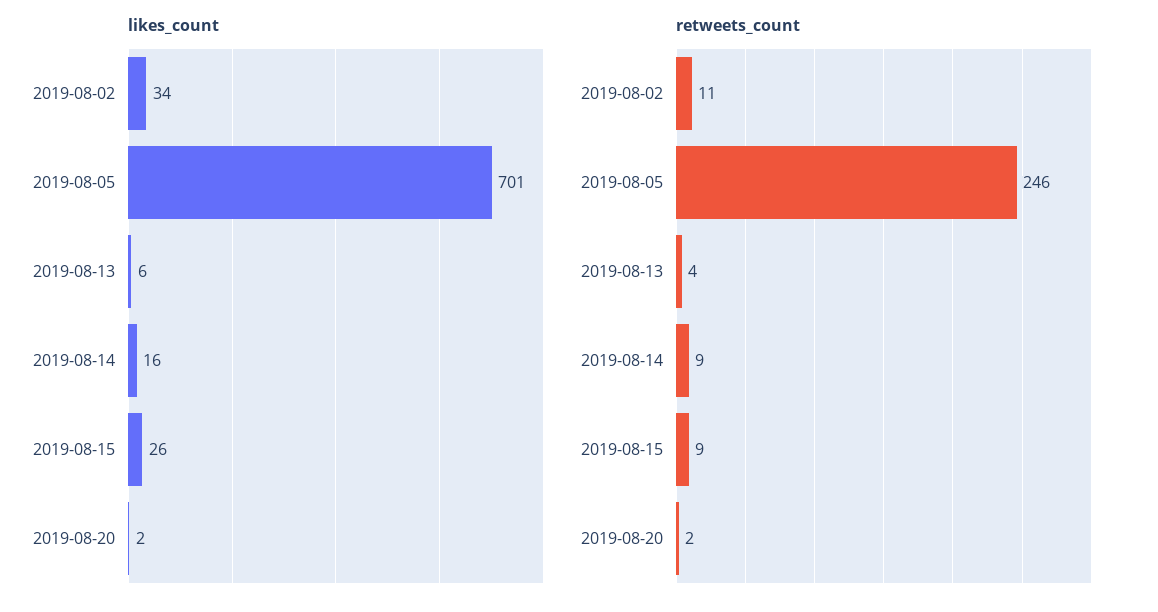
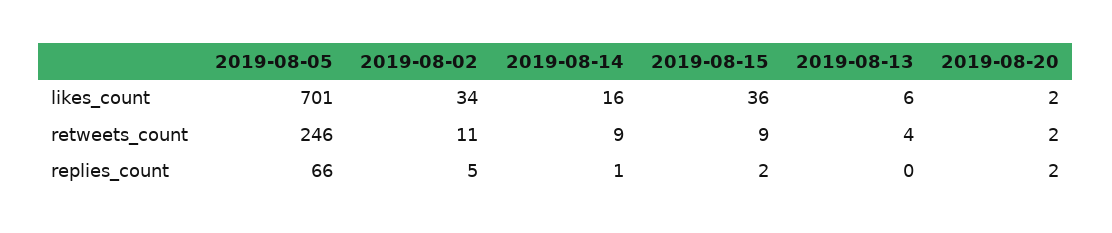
likes_count, 2019-08-15: 26 -> 36
replies_count, 2019-08-05: none -> 66
replies_count, 2019-08-02: none -> 5
replies_count, 2019-08-14: none -> 1
replies_count, 2019-08-15: none -> 2
replies_count, 2019-08-13: none -> 0
replies_count, 2019-08-20: none -> 2

